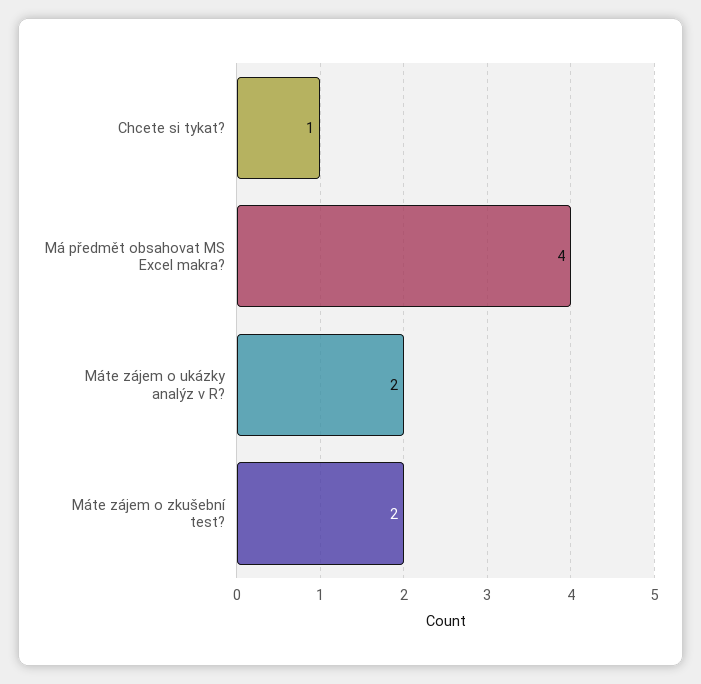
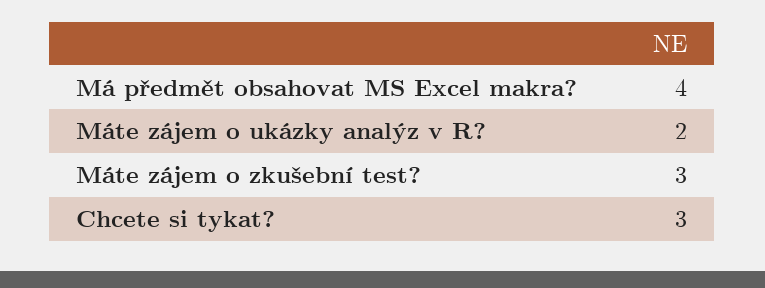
Chcete si tykat?: 1 -> 3
Máte zájem o zkušební test?: 2 -> 3

